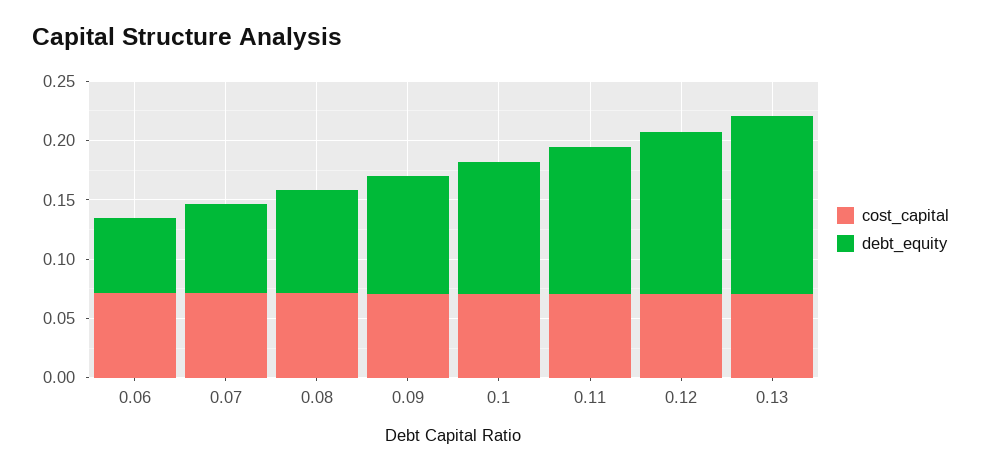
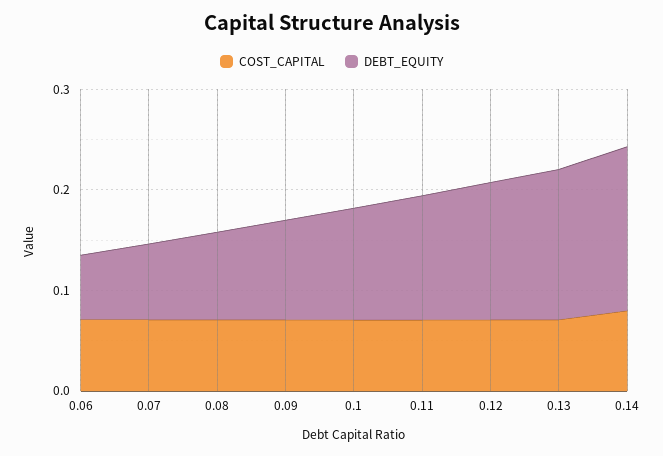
cost_capital, 0.14: none -> 0.08
debt_equity, 0.14: none -> 0.16

